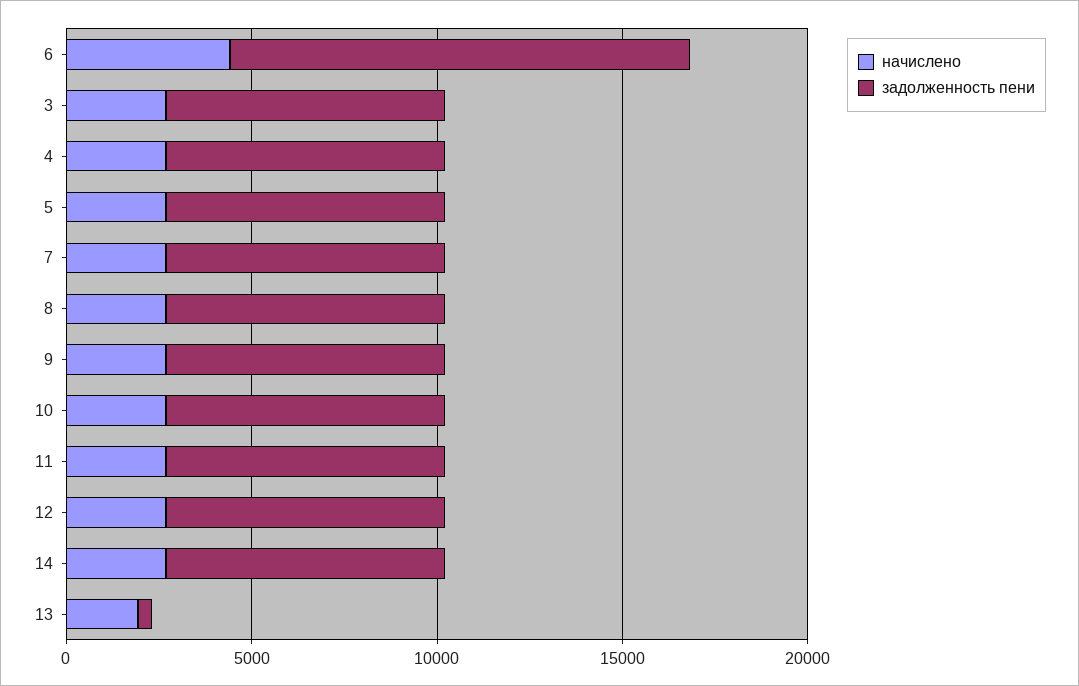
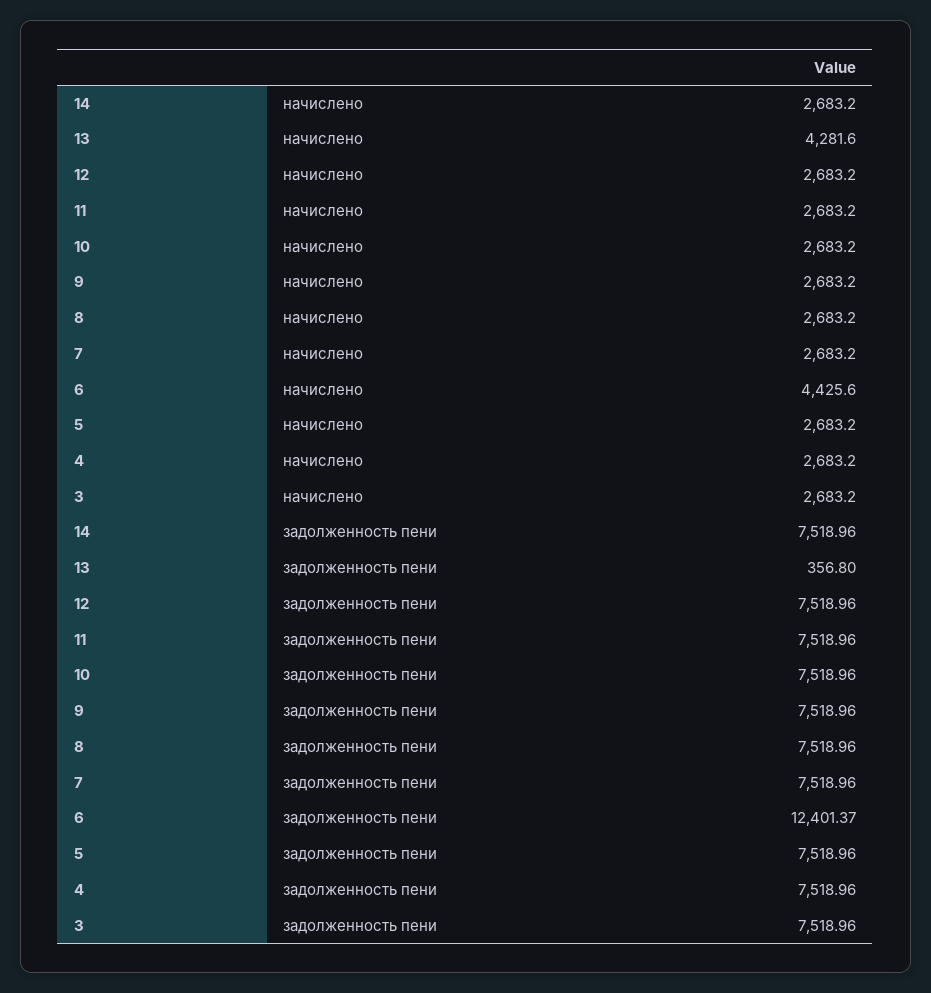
начислено, 13: 2000 -> 4281.6

